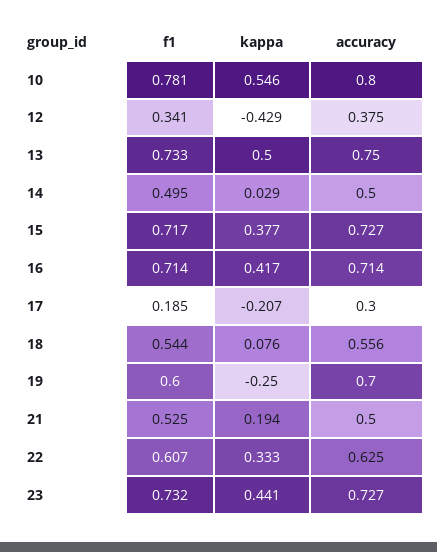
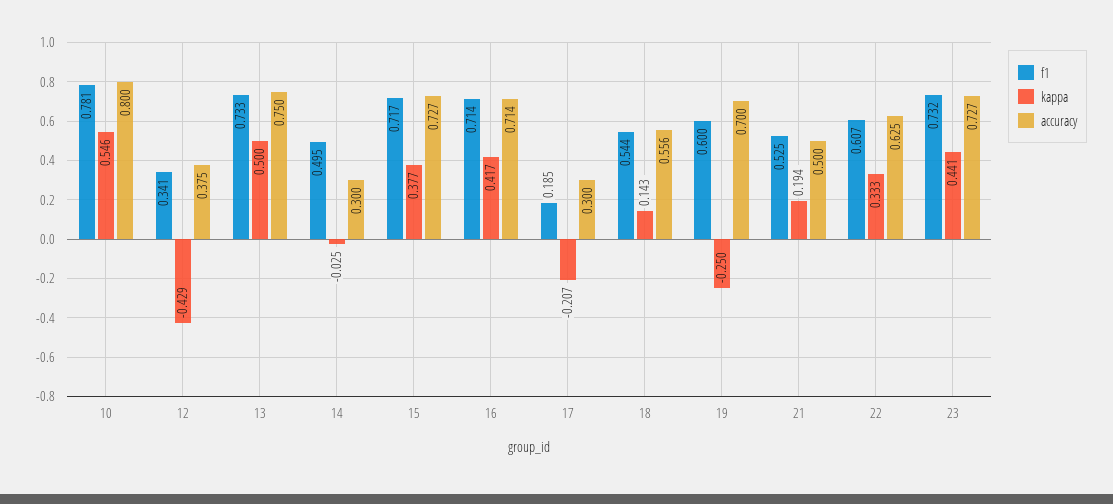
kappa, 14: 0.029 -> -0.025
accuracy, 14: 0.5 -> 0.3
kappa, 18: 0.076 -> 0.143

